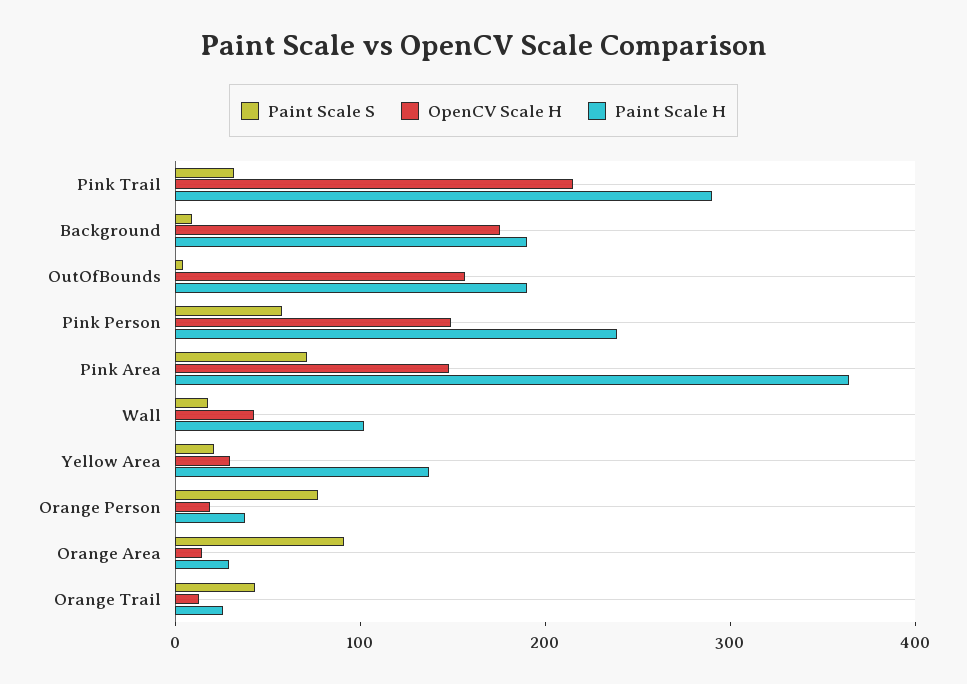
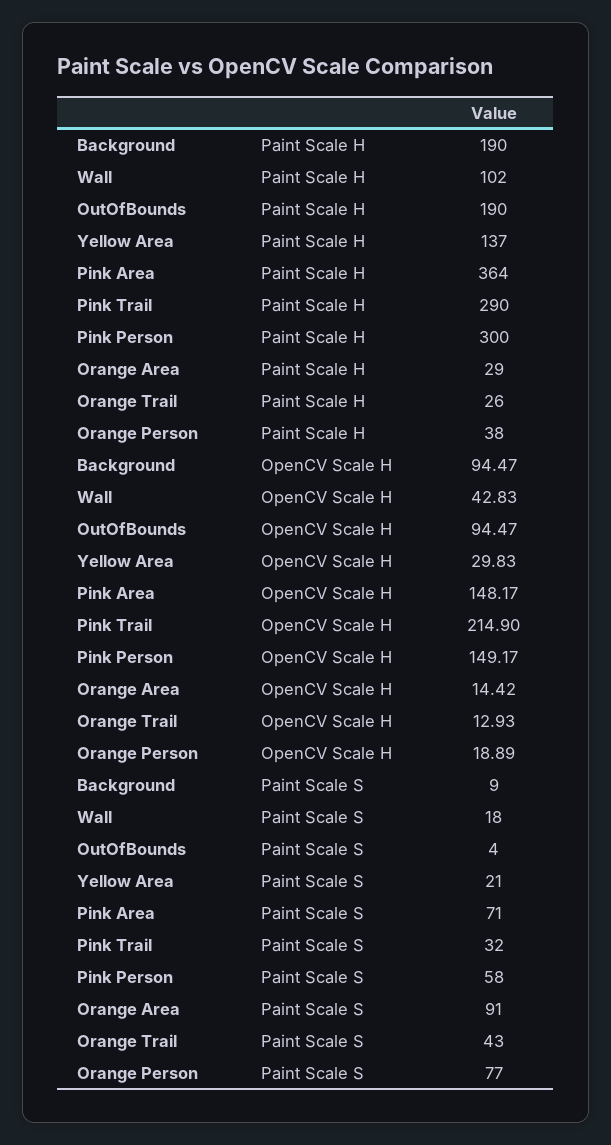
OpenCV Scale H, Background: 180 -> 94.47
OpenCV Scale H, OutOfBounds: 160 -> 94.47
Paint Scale H, Pink Person: 240 -> 300

